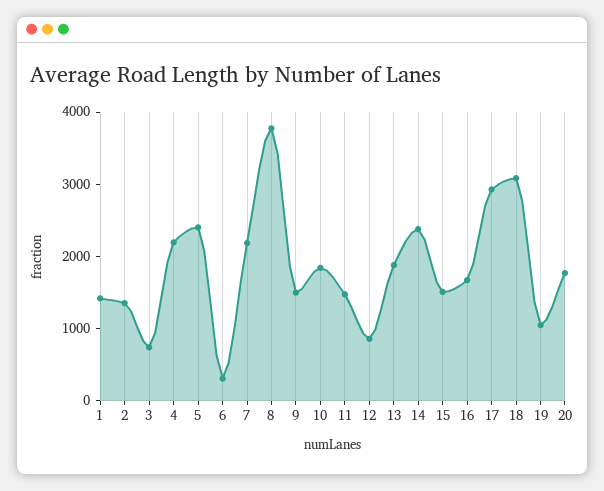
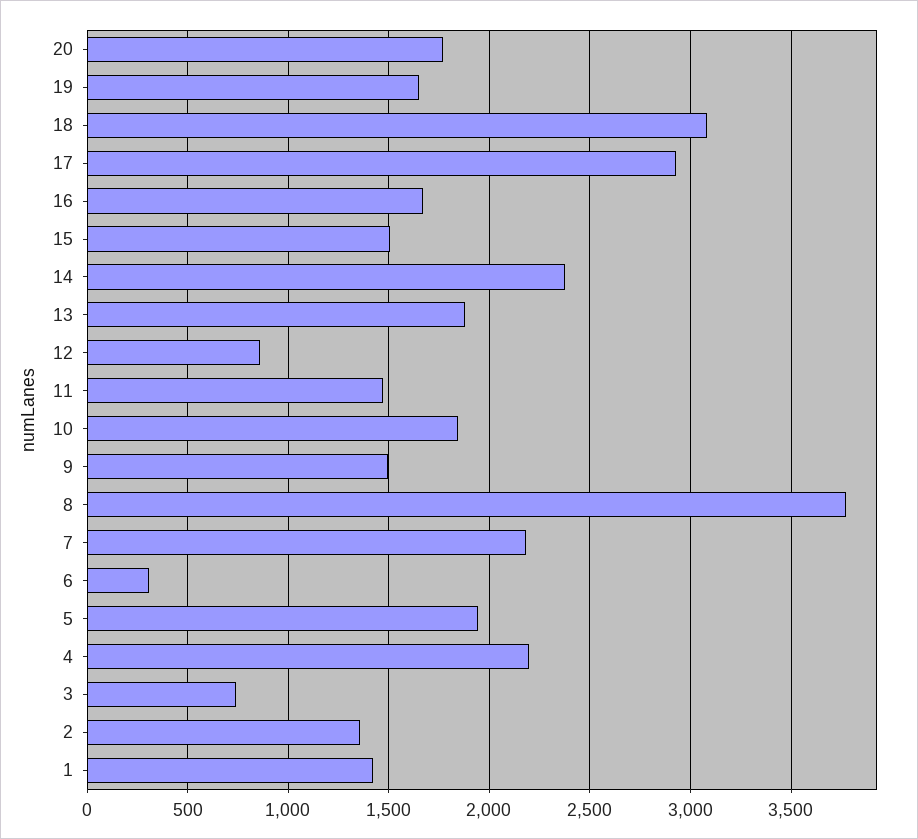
5: 2400 -> 1950
19: 1000 -> 1650

